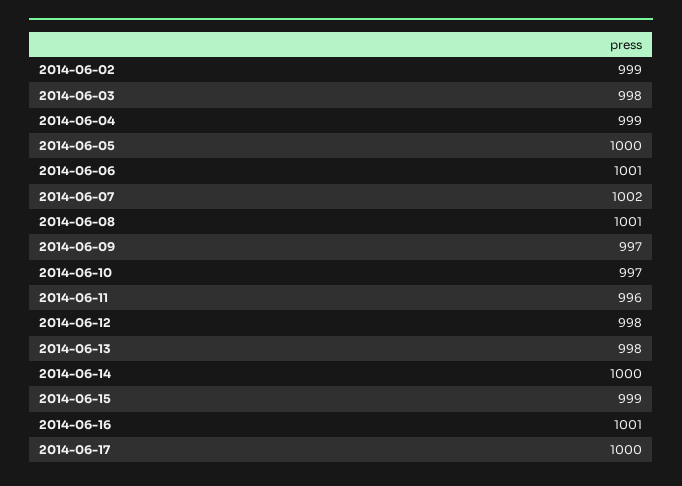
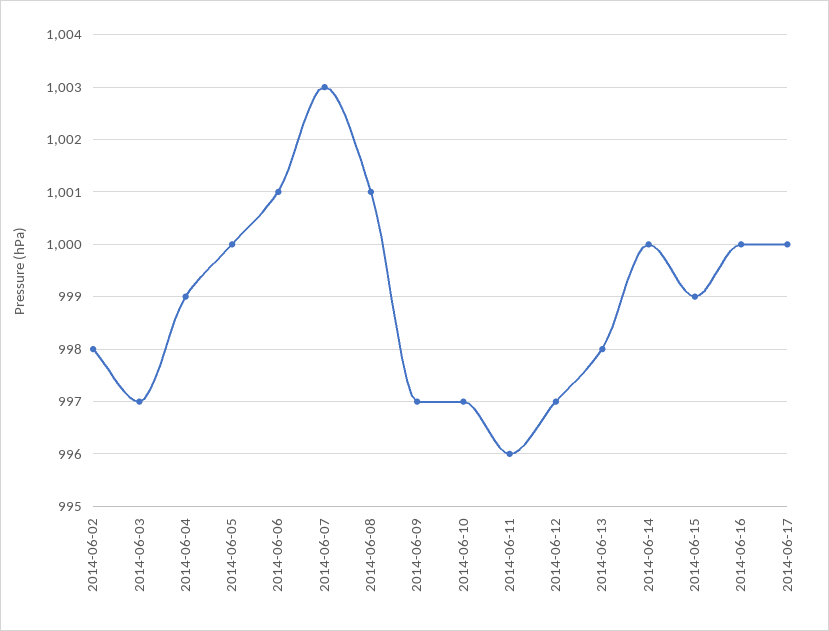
2014-06-02: 999 -> 998
2014-06-03: 998 -> 997
2014-06-07: 1002 -> 1003
2014-06-12: 998 -> 997
2014-06-16: 1001 -> 1000

